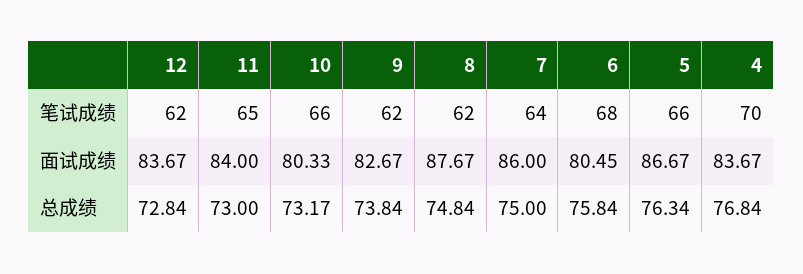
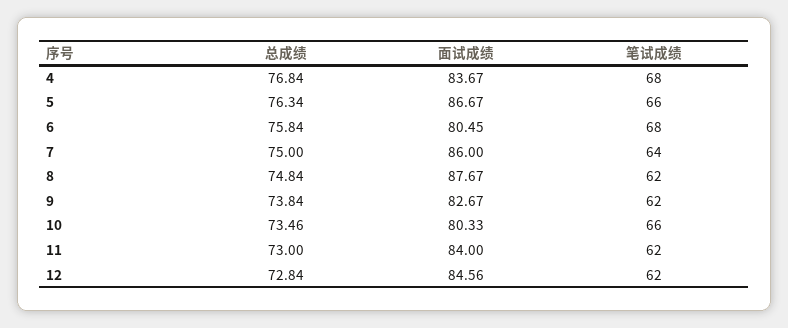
11, 笔试成绩: 65 -> 62
4, 笔试成绩: 70 -> 68
12, 面试成绩: 83.67 -> 84.56
10, 总成绩: 73.17 -> 73.46

